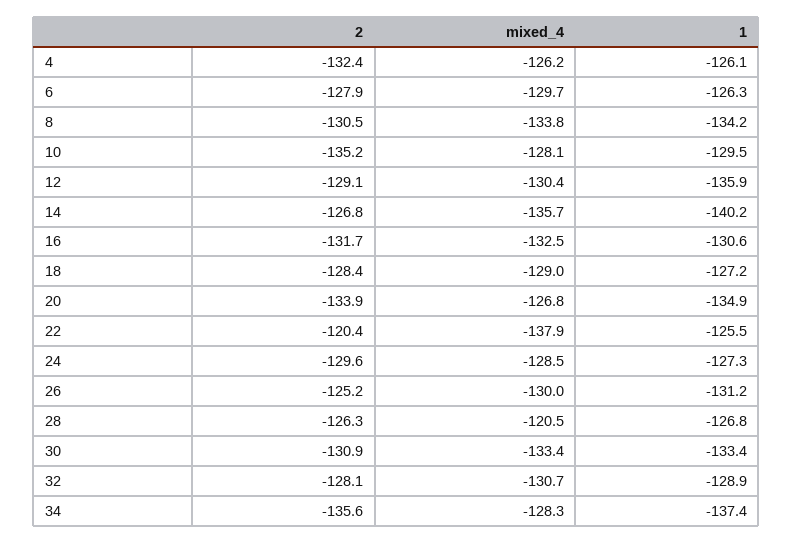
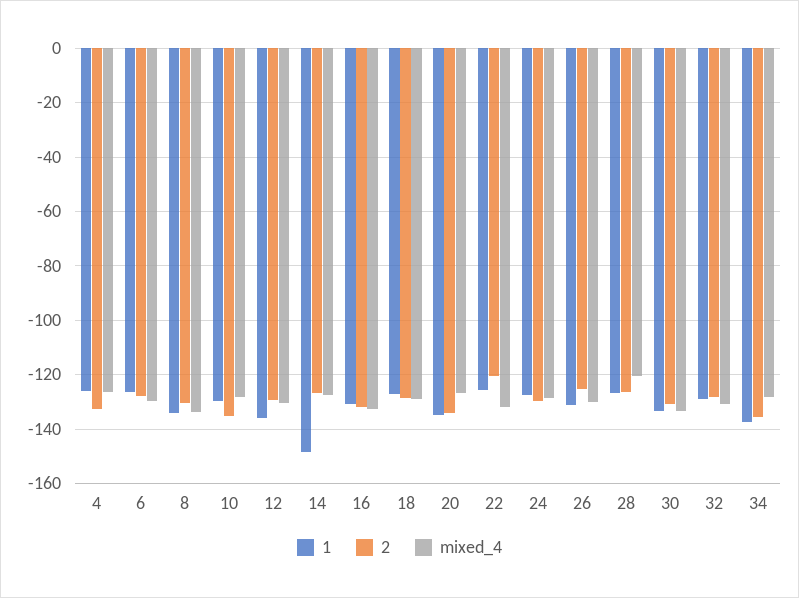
mixed_4, 14: -135.7 -> -127.5
1, 14: -140.2 -> -147.5
mixed_4, 22: -137.9 -> -132.5

